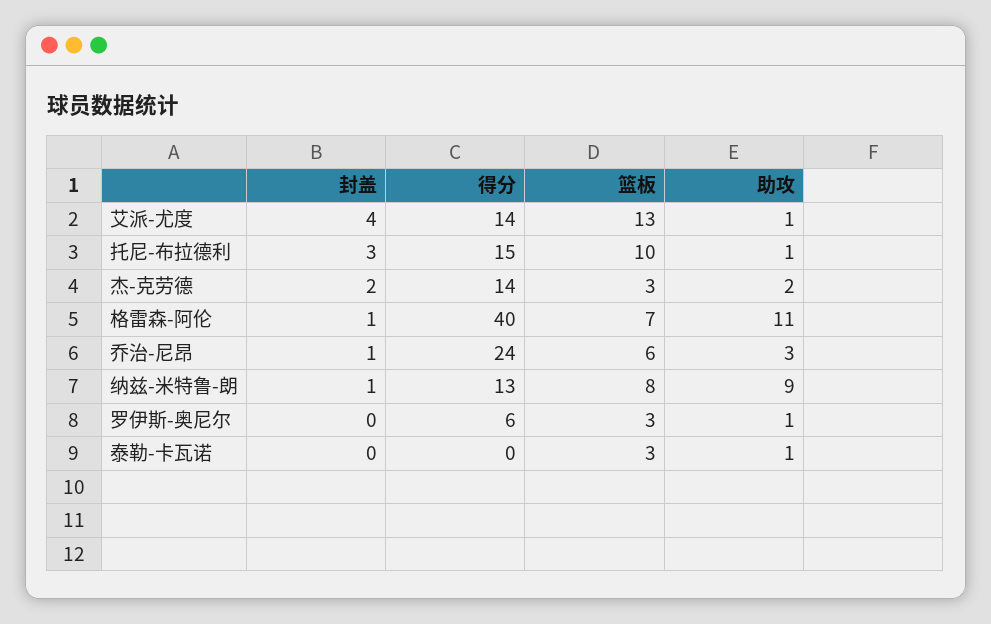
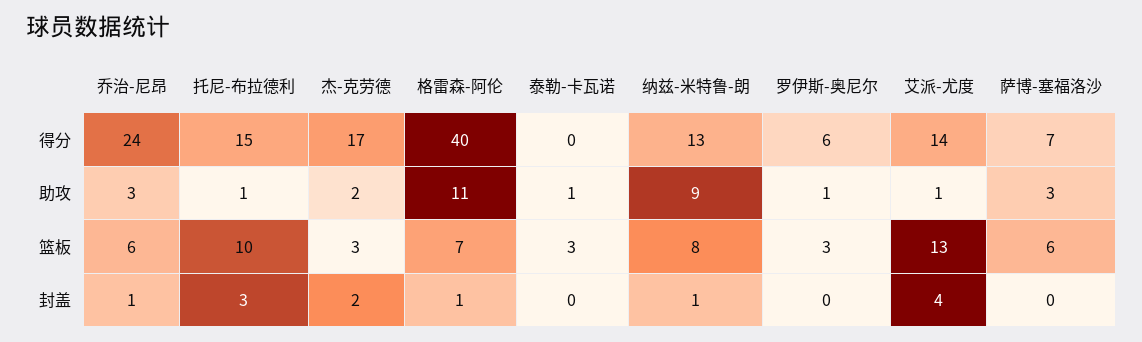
得分, 杰-克劳德: 14 -> 17
得分, 萨博-塞福洛沙: none -> 7
助攻, 萨博-塞福洛沙: none -> 3
篮板, 萨博-塞福洛沙: none -> 6
封盖, 萨博-塞福洛沙: none -> 0

